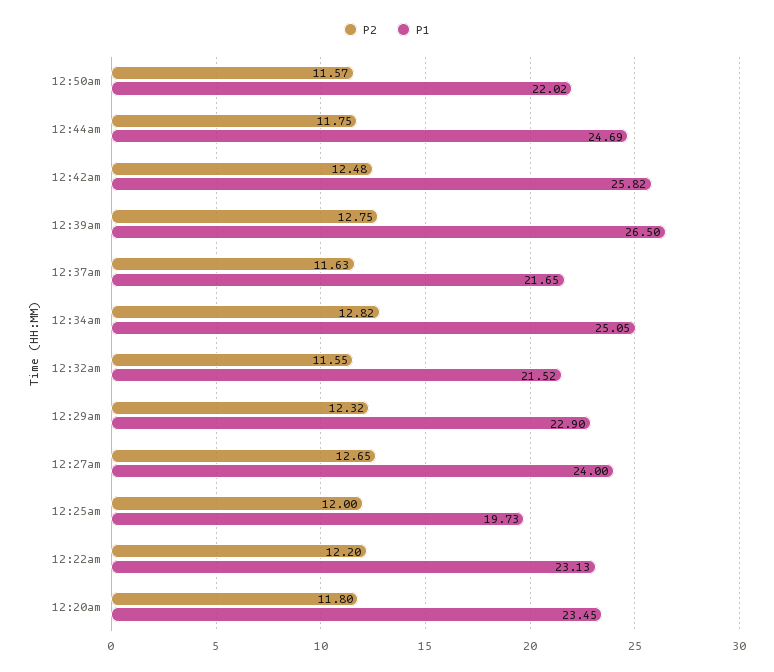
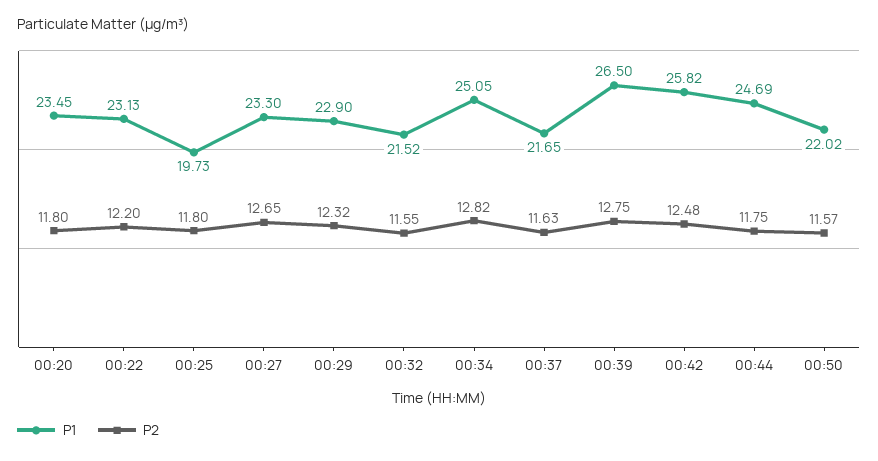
P1, 12:27am: 24 -> 23.3
P2, 12:25am: 12 -> 11.8

